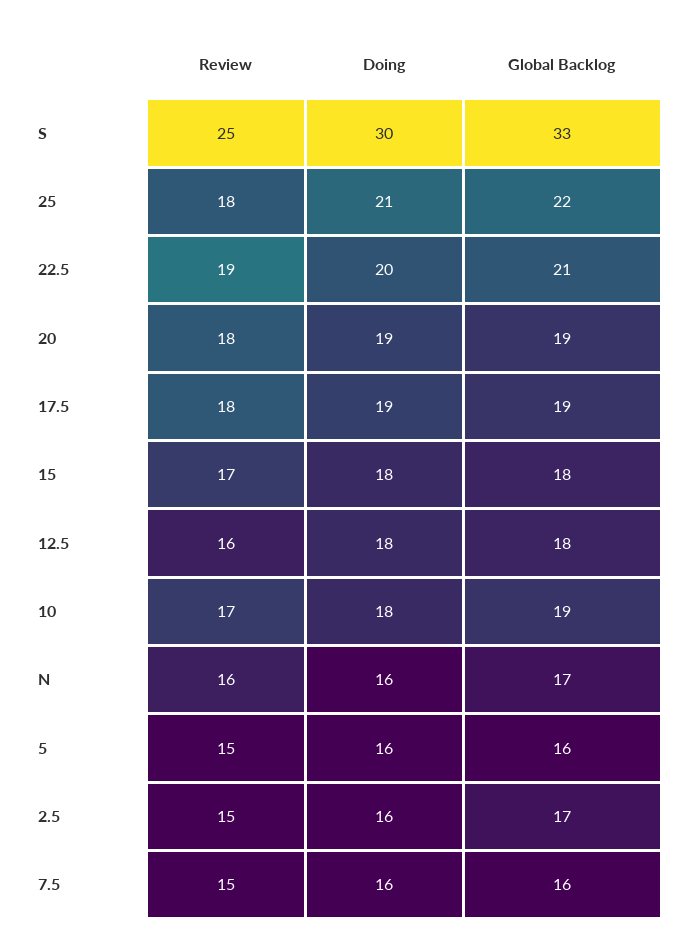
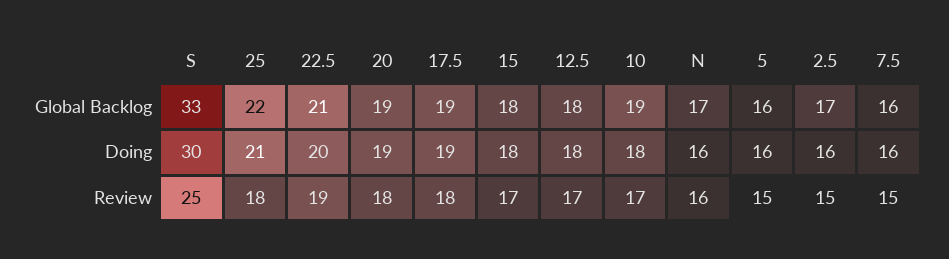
Review, 12.5: 16 -> 17

